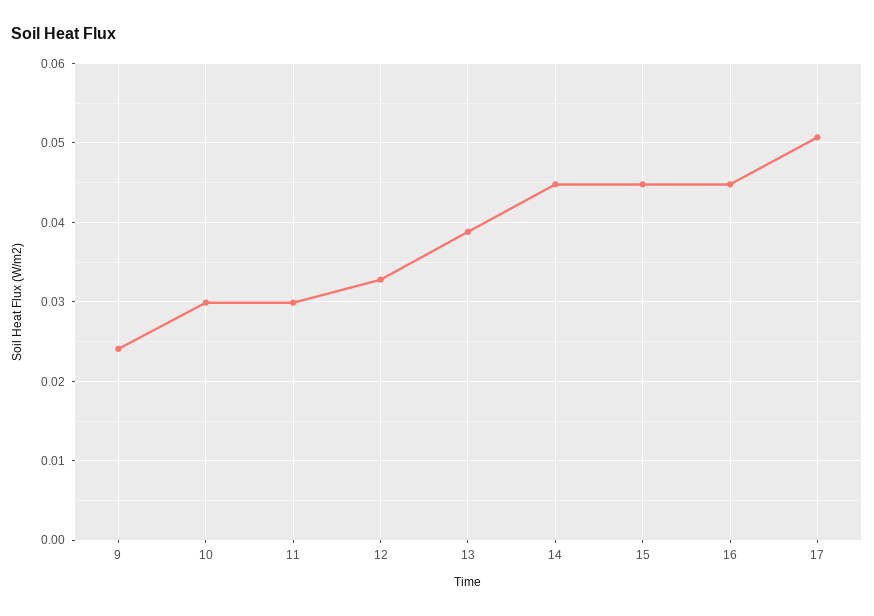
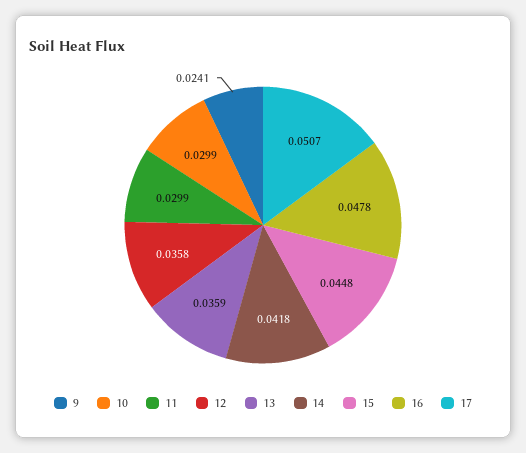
12: 0.033 -> 0.0358
13: 0.039 -> 0.0359
14: 0.045 -> 0.0418
16: 0.045 -> 0.0478

